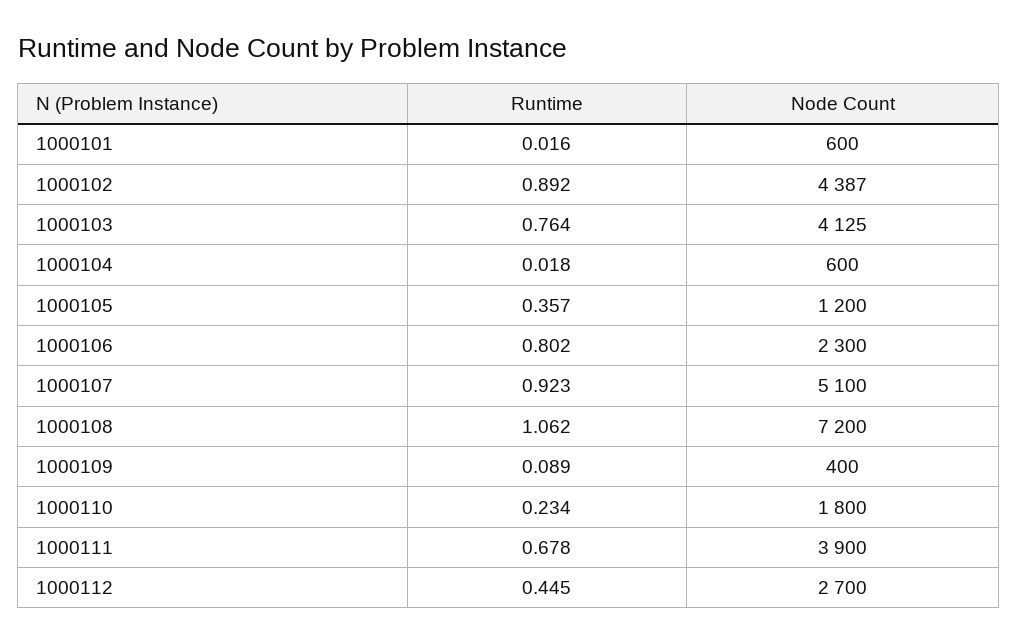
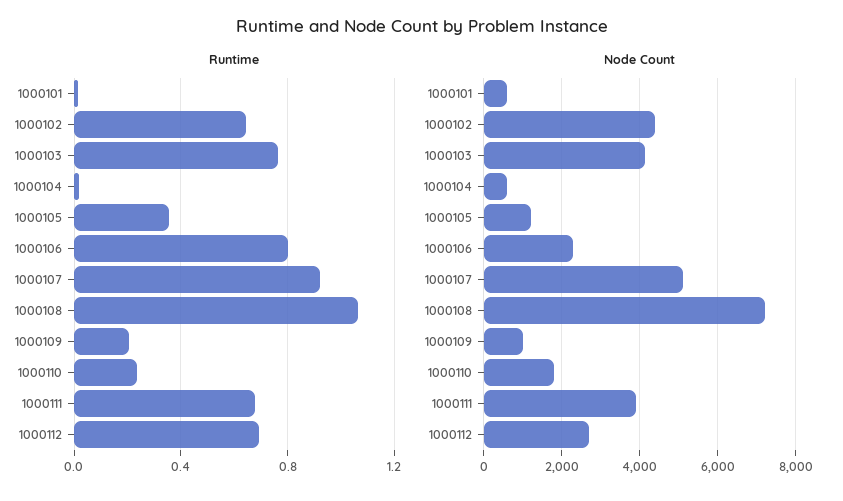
Runtime, 1000102: 0.892 -> 0.65
Runtime, 1000109: 0.089 -> 0.2
Node Count, 1000109: 400 -> 1000
Runtime, 1000112: 0.445 -> 0.7

